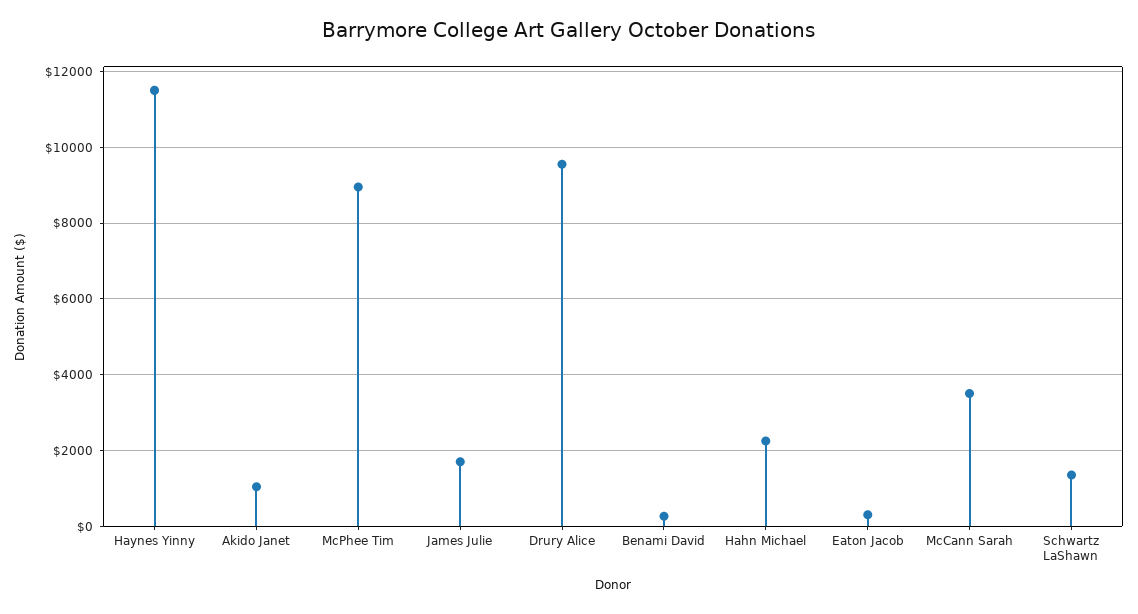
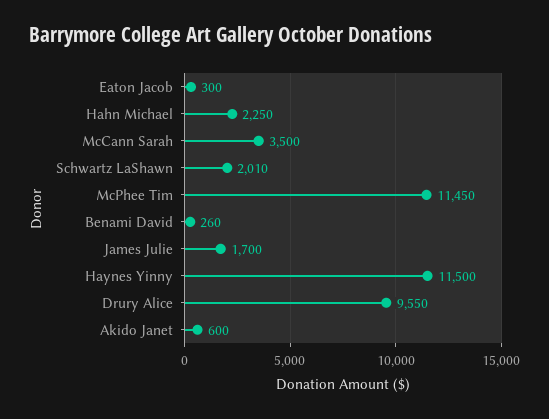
Akido Janet: 1000 -> 600
McPhee Tim: 9000 -> 11450
Schwartz LaShawn: 1400 -> 2010

